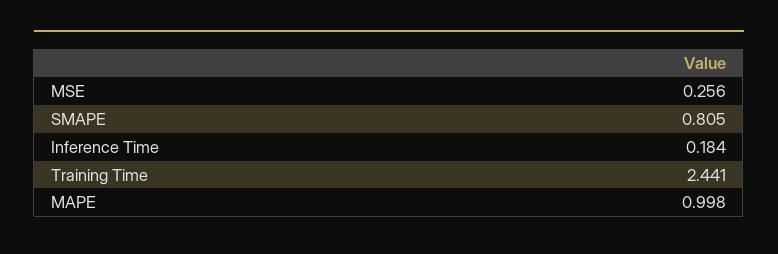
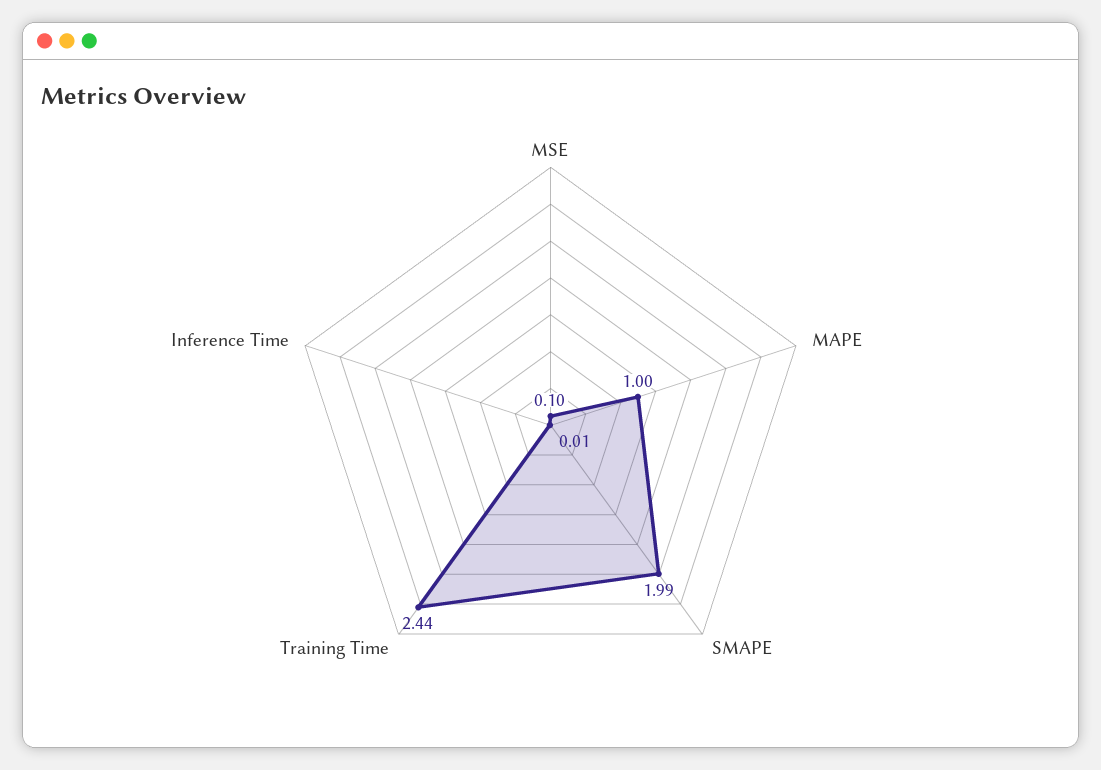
MSE: 0.256 -> 0.1
SMAPE: 0.805 -> 1.99
Inference Time: 0.184 -> 0.01

